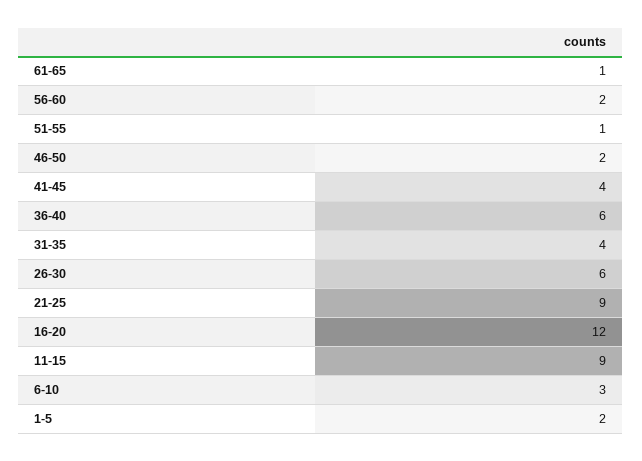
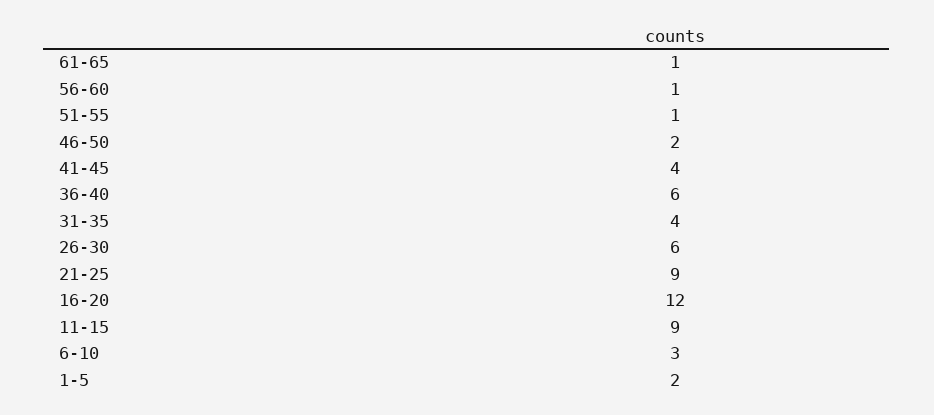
56-60: 2 -> 1

